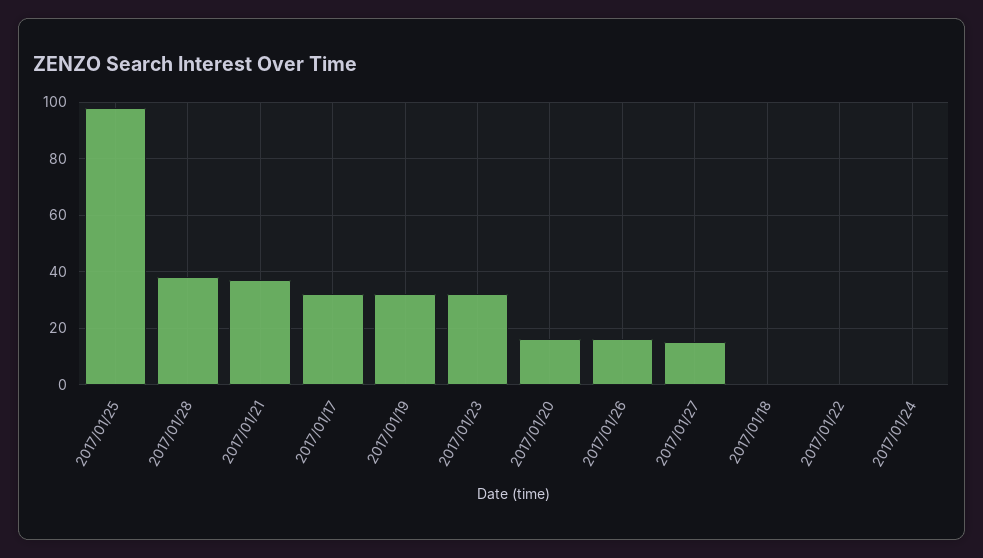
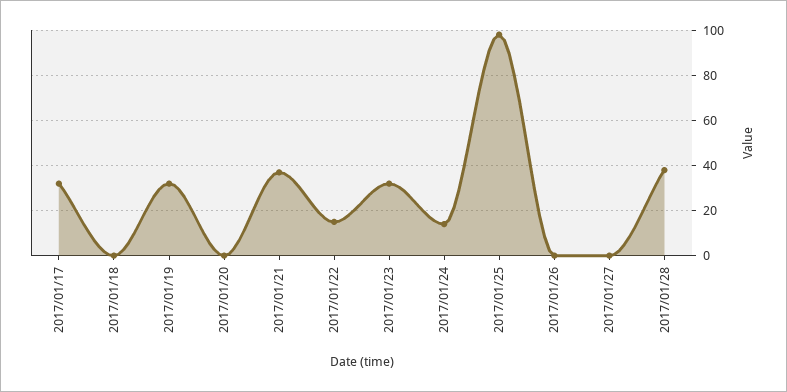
2017/01/20: 15 -> 0
2017/01/26: 15 -> 0
2017/01/27: 15 -> 0
2017/01/22: 0 -> 15
2017/01/24: 0 -> 15

